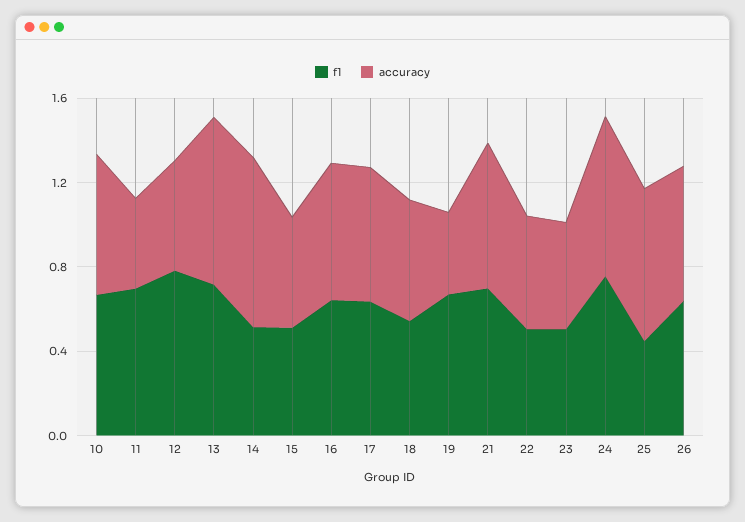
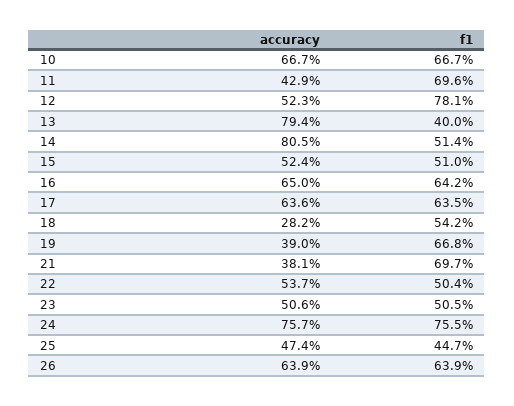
f1, 13: 0.7 -> 0.4
accuracy, 18: 0.6 -> 0.282
accuracy, 21: 0.7 -> 0.381
accuracy, 25: 0.7 -> 0.474

